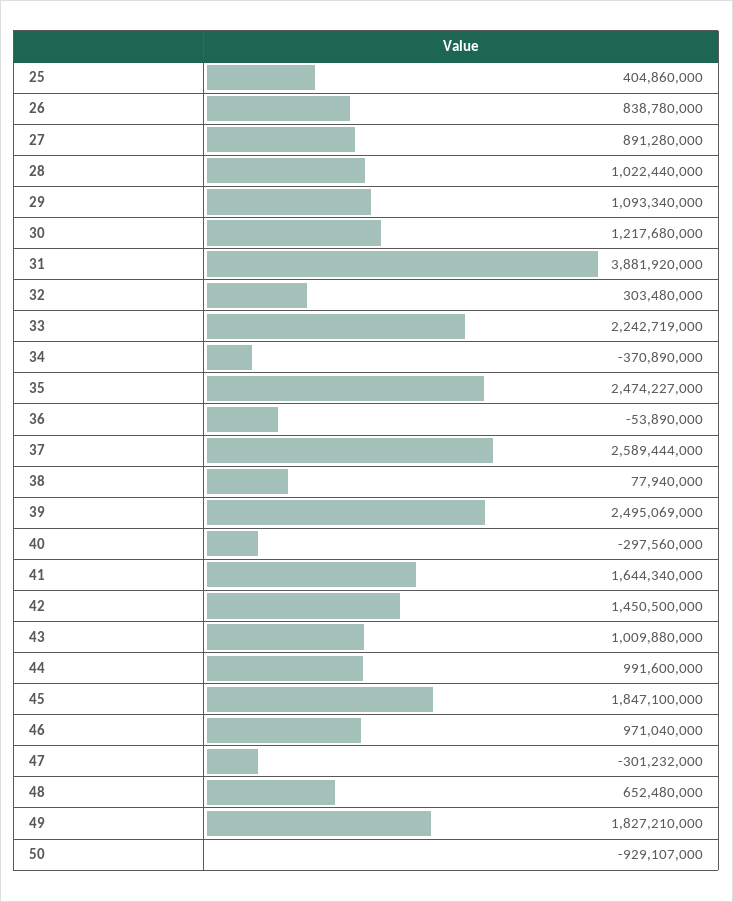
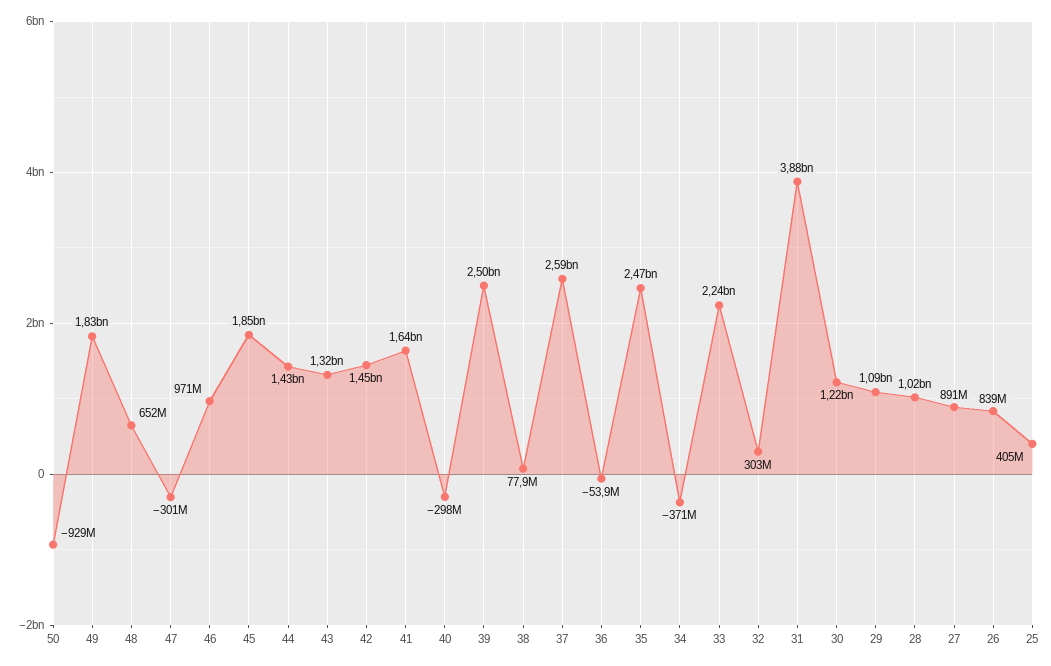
43: 1009880000 -> 1320000000
44: 991600000 -> 1430000000

